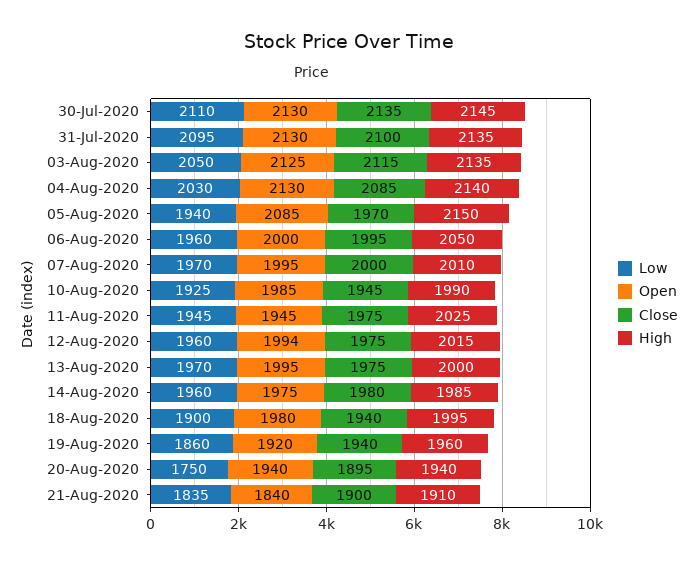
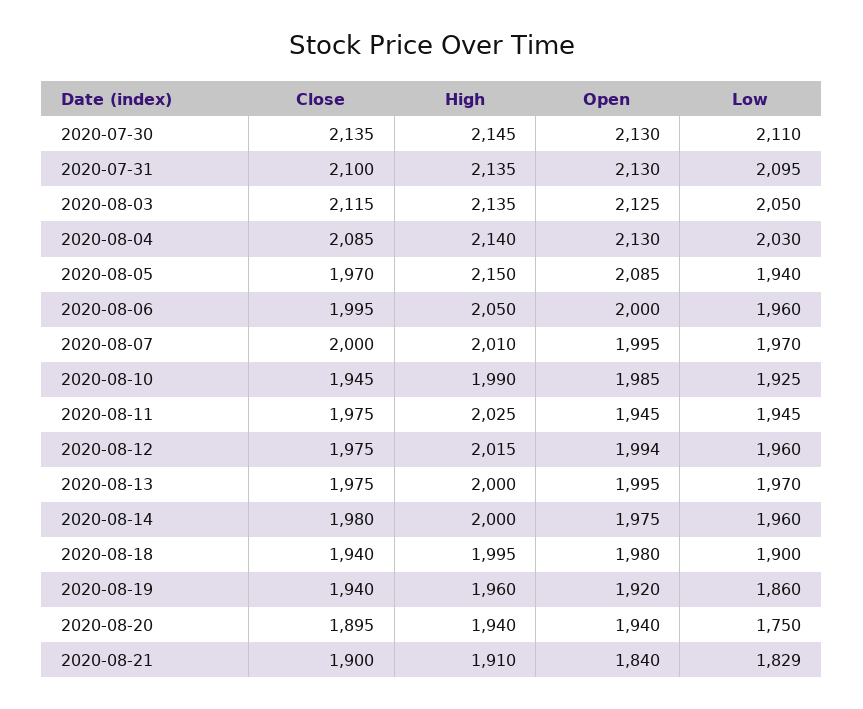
High, 14-Aug-2020: 1985 -> 2000
Low, 21-Aug-2020: 1835 -> 1829

